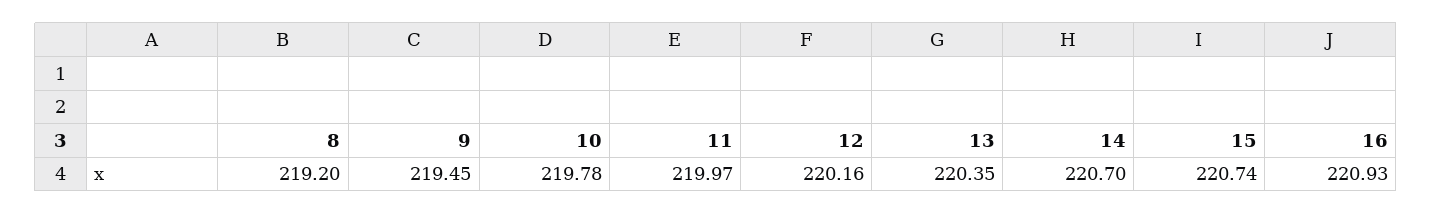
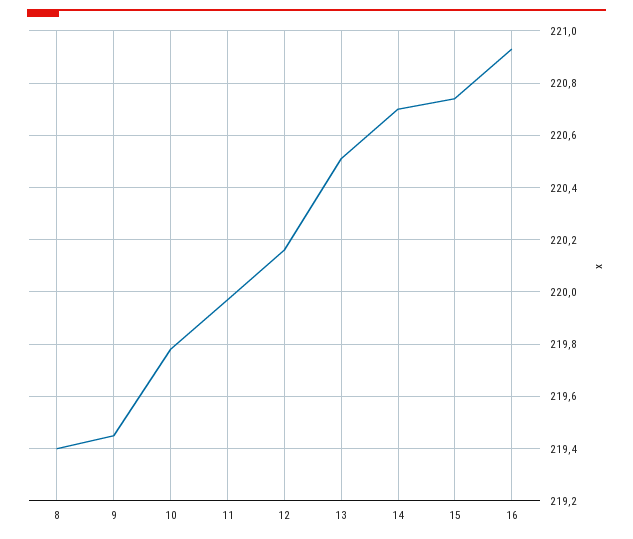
8: 219.2 -> 219.4
13: 220.35 -> 220.5

